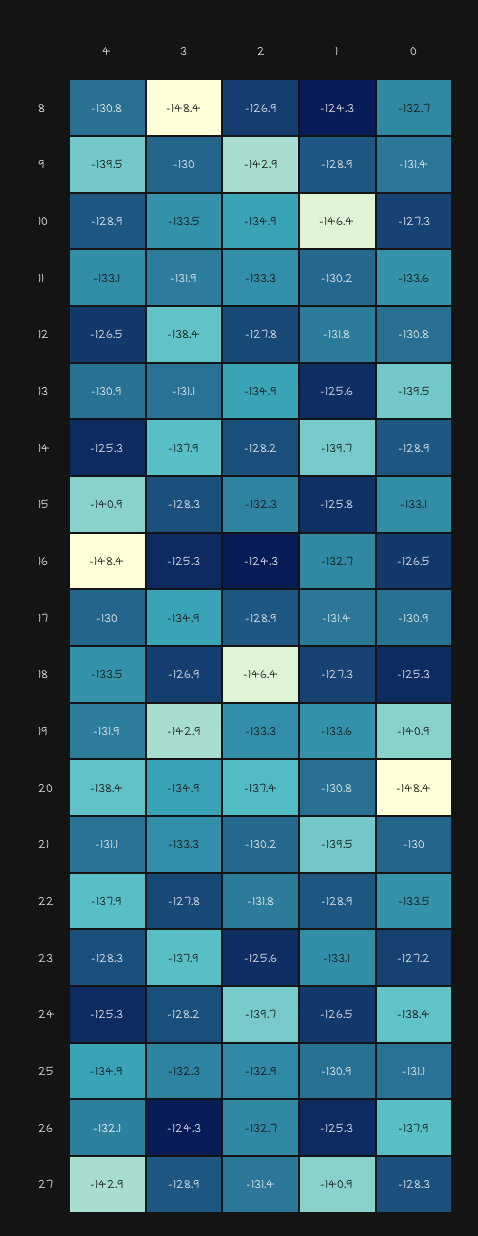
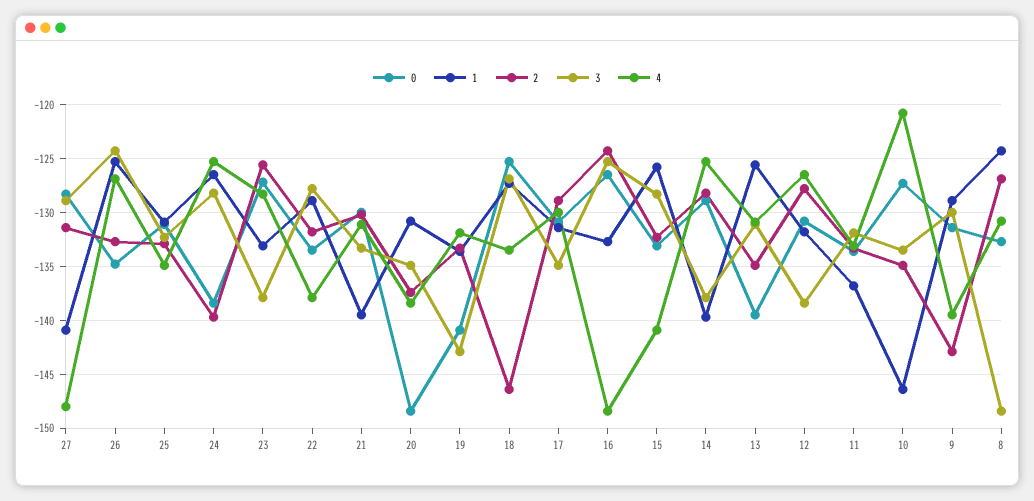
4, 10: -128.9 -> -121
1, 11: -130.2 -> -137
4, 26: -132.1 -> -127
0, 26: -137.9 -> -135
4, 27: -142.9 -> -148

